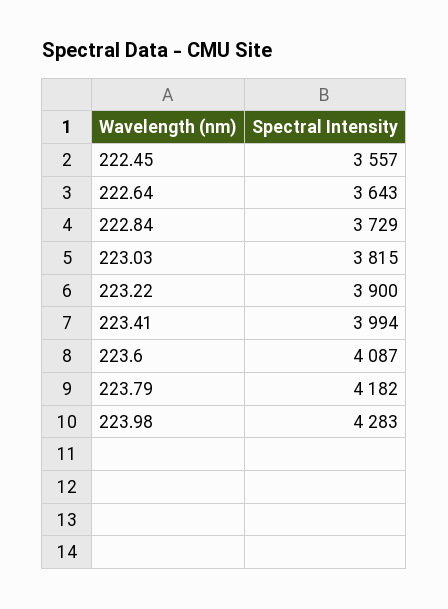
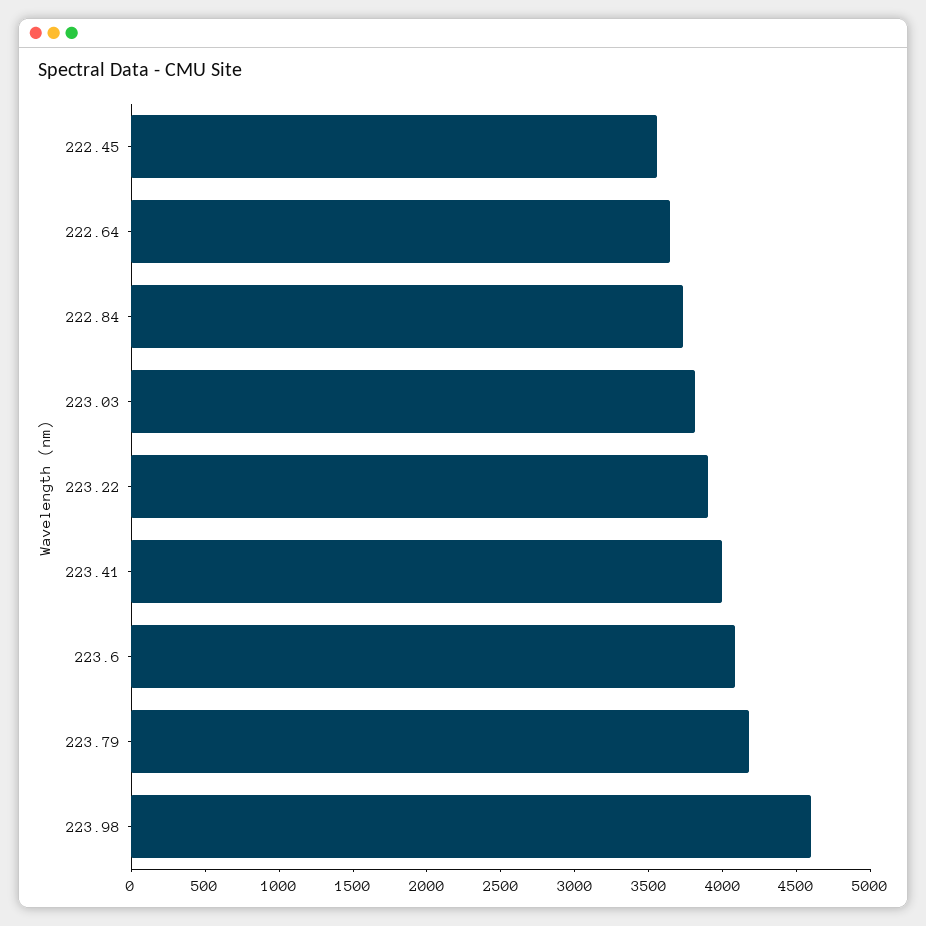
223.98: 4283 -> 4600

